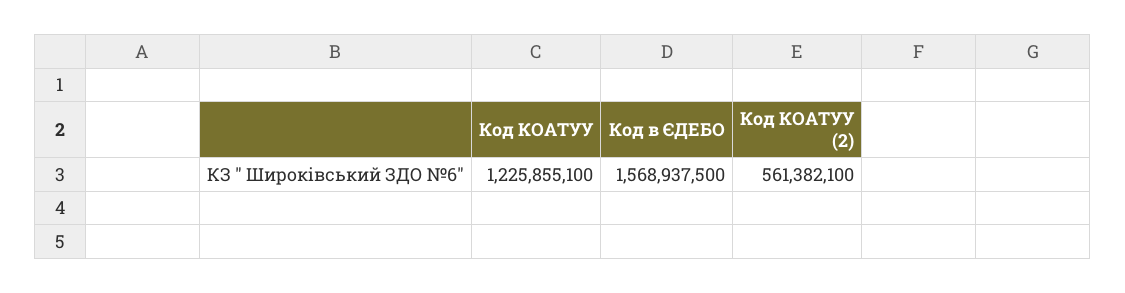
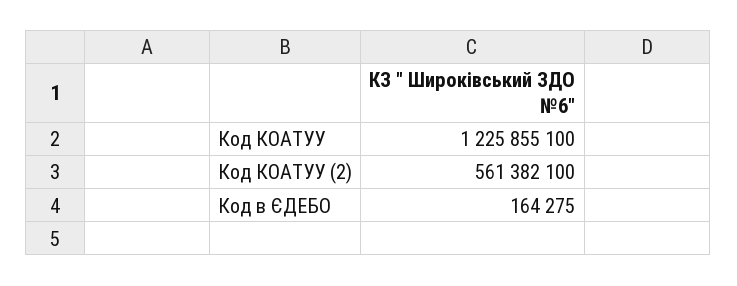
Код в ЄДЕБО: 1568937500 -> 164275

